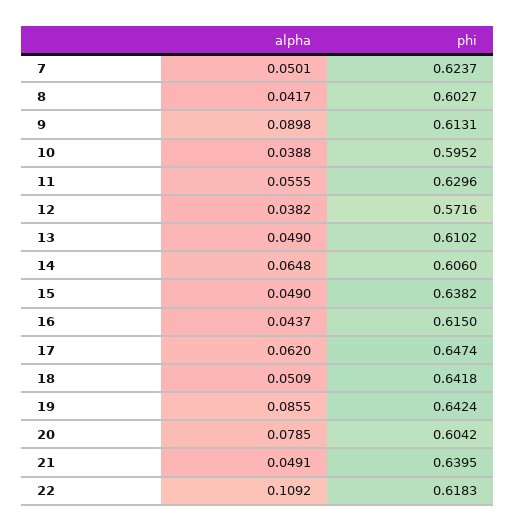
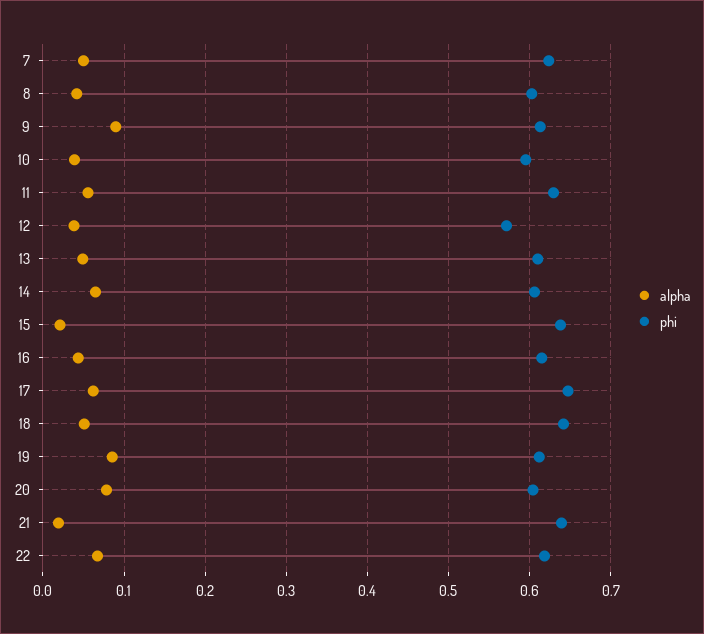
alpha, 15: 0.049 -> 0.02
phi, 19: 0.6424 -> 0.61
alpha, 21: 0.0491 -> 0.02
alpha, 22: 0.1092 -> 0.07

